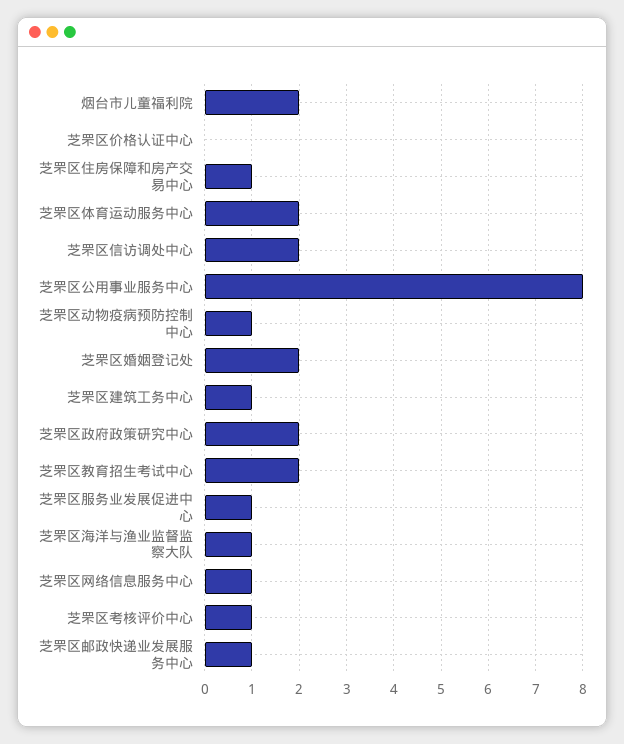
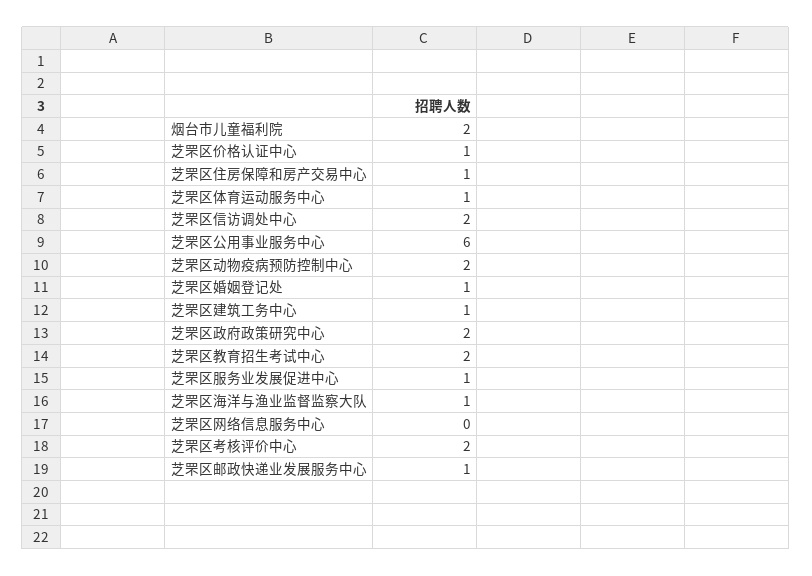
芝罘区价格认证中心: 0 -> 1
芝罘区体育运动服务中心: 2 -> 1
芝罘区公用事业服务中心: 8 -> 6
芝罘区动物疫病预防控制中心: 1 -> 2
芝罘区婚姻登记处: 2 -> 1
芝罘区网络信息服务中心: 1 -> 0
芝罘区考核评价中心: 1 -> 2

